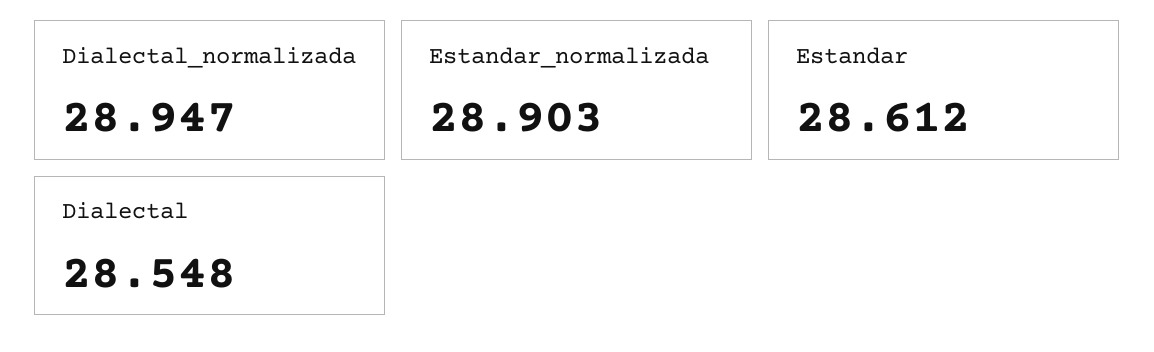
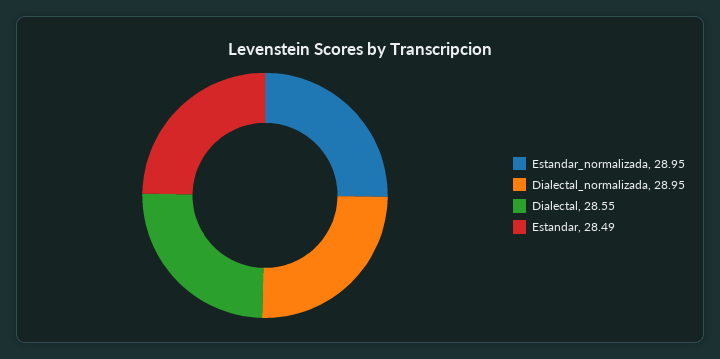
Estandar_normalizada: 28.903 -> 28.95
Estandar: 28.612 -> 28.49

